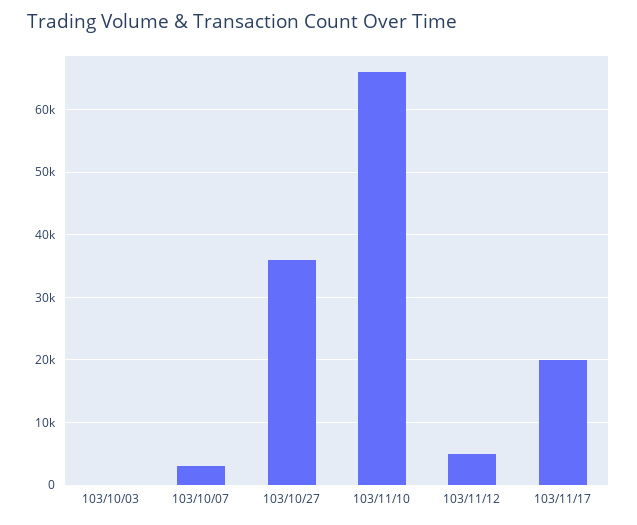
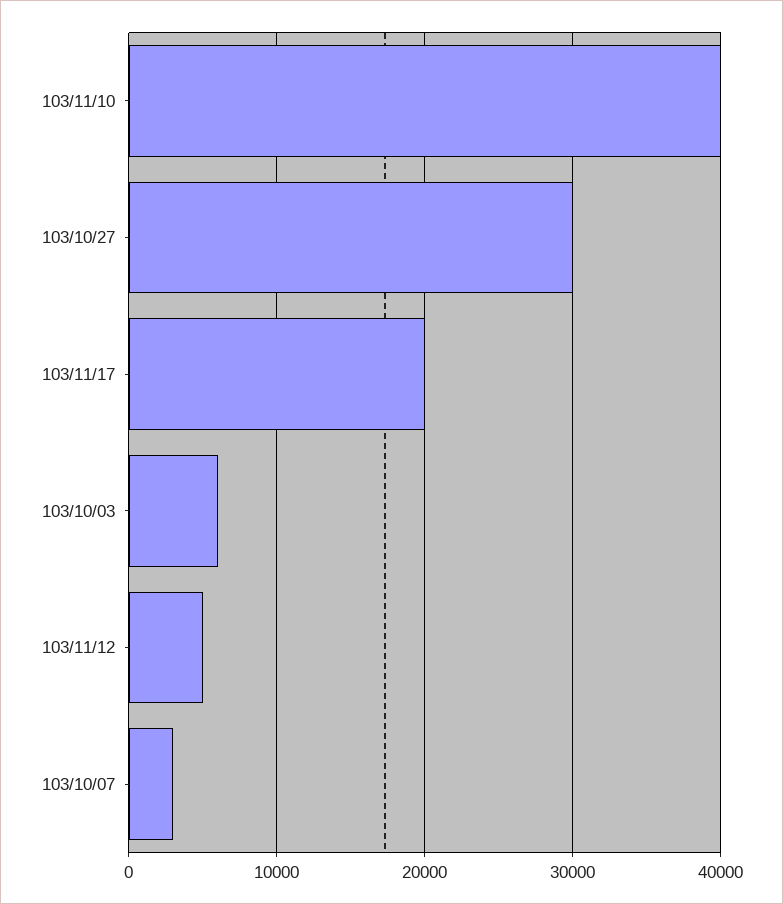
103/10/03: 0 -> 6000
103/10/27: 36000 -> 30000
103/11/10: 66000 -> 40000

